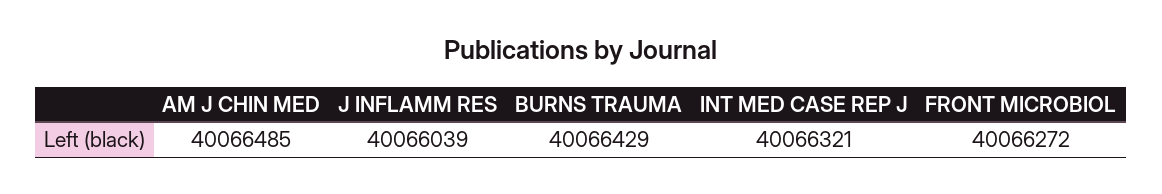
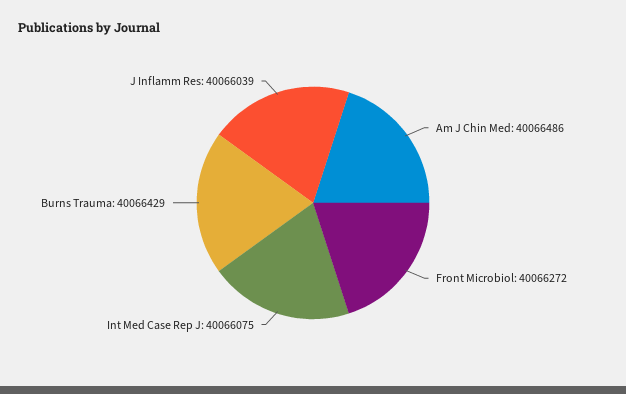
AM J CHIN MED: 40066485 -> 40066486
INT MED CASE REP J: 40066321 -> 40066075

